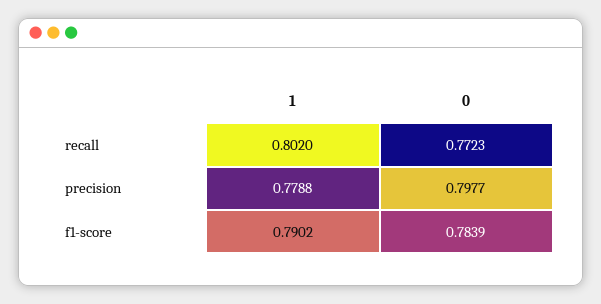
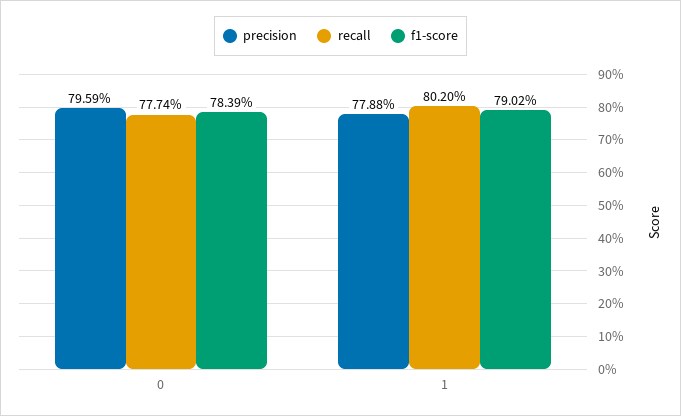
recall, 0: 0.7723 -> 0.7774
precision, 0: 0.7977 -> 0.7959

